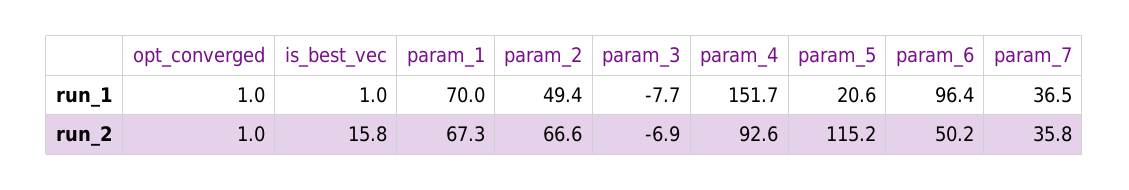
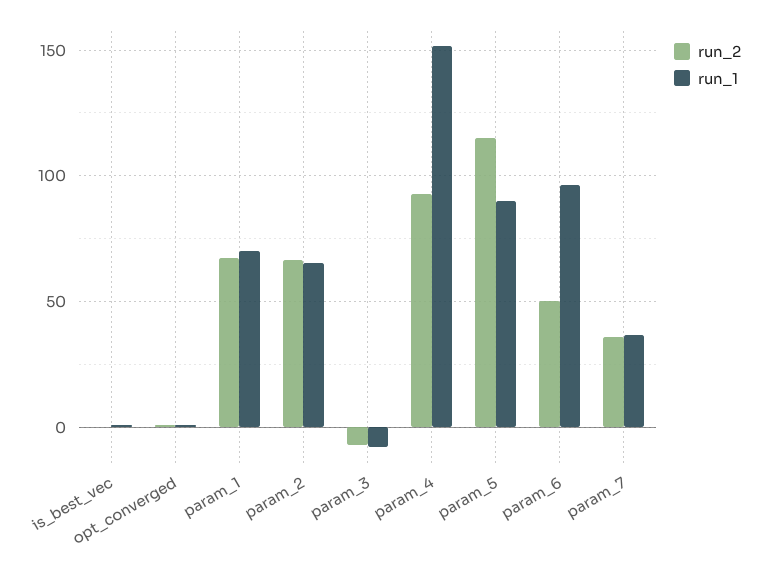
run_1, param_2: 49.4 -> 65
run_1, param_5: 20.6 -> 90
run_2, is_best_vec: 15.8 -> 0

